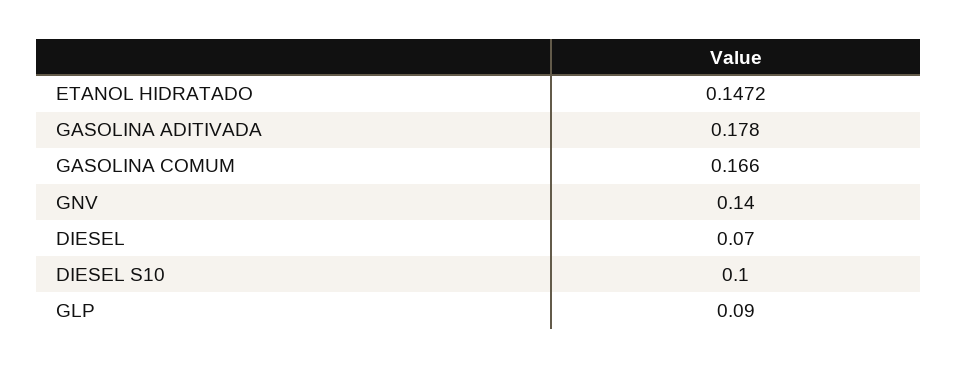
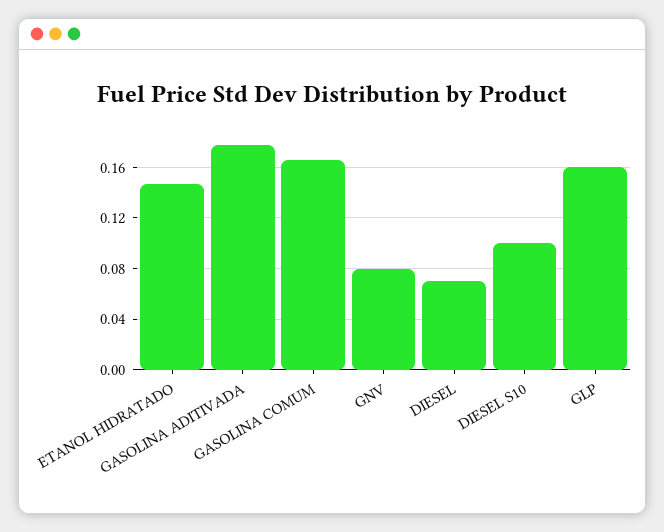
GNV: 0.14 -> 0.08
GLP: 0.09 -> 0.16

